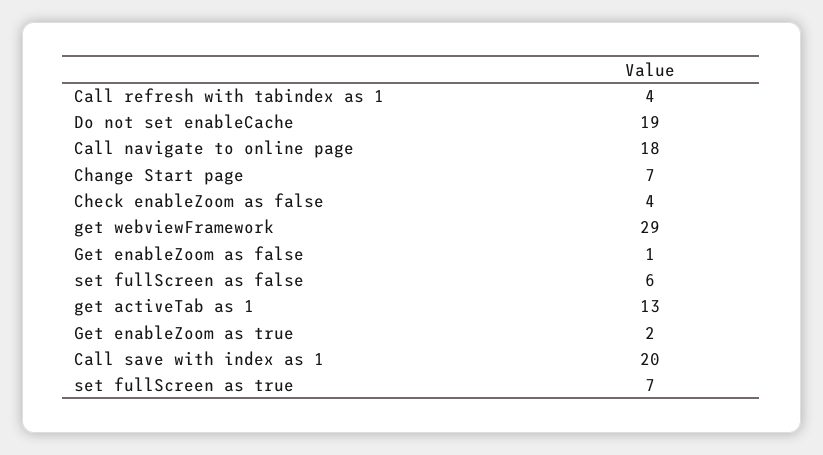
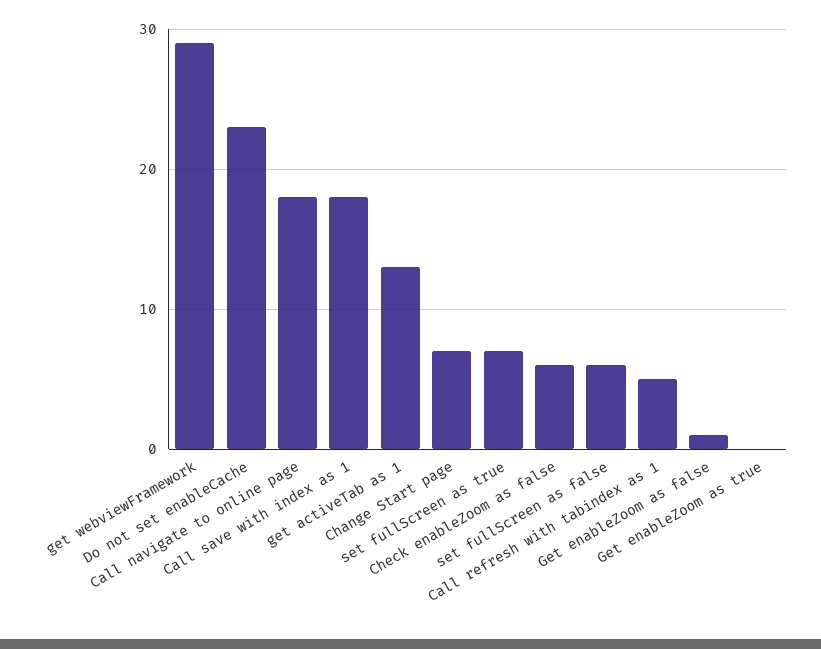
Call refresh with tabindex as 1: 4 -> 5
Do not set enableCache: 19 -> 23
Check enableZoom as false: 4 -> 6
Get enableZoom as true: 2 -> 0
Call save with index as 1: 20 -> 18

